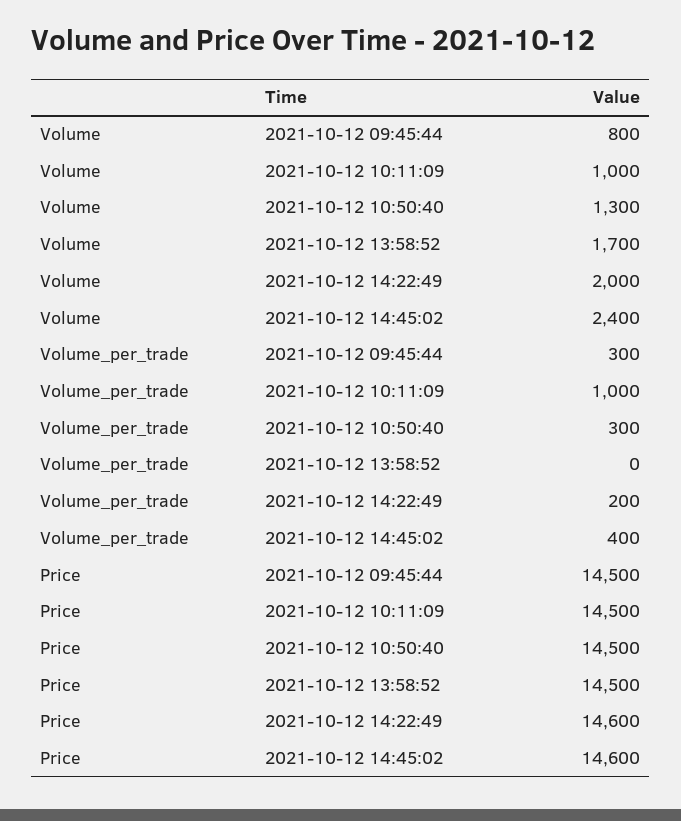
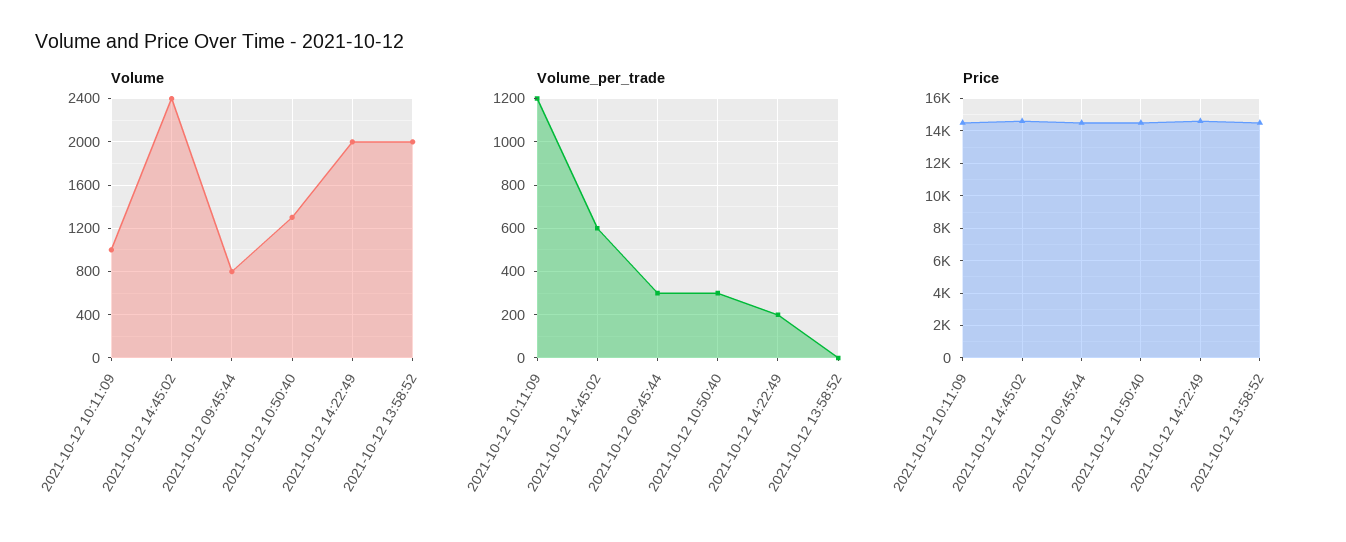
Volume, 2021-10-12 13:58:52: 1700 -> 2000
Volume_per_trade, 2021-10-12 10:11:09: 1000 -> 1200
Volume_per_trade, 2021-10-12 14:45:02: 400 -> 600

